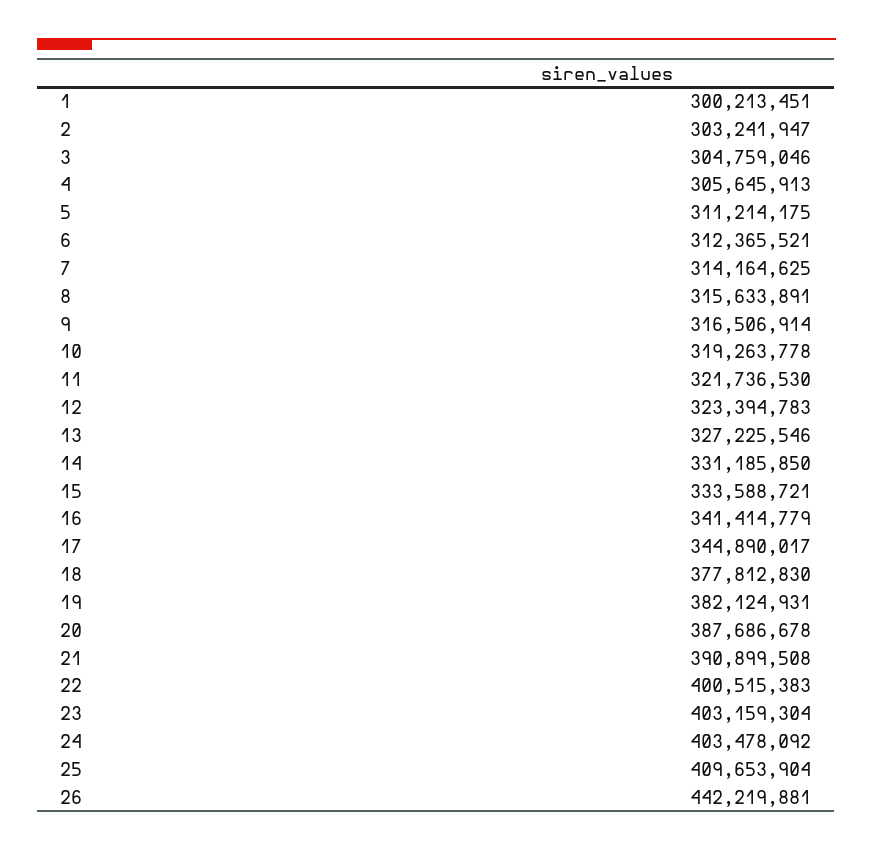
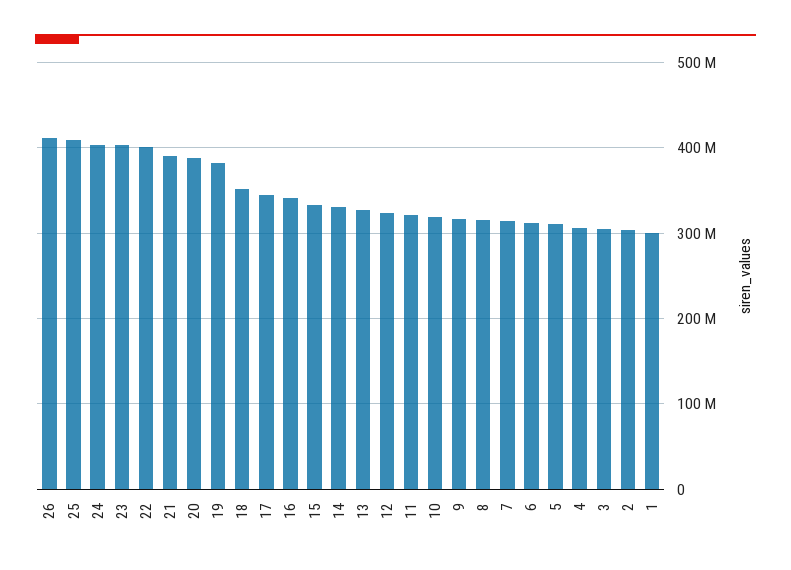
18: 377812830 -> 350000000
26: 442219881 -> 410000000

